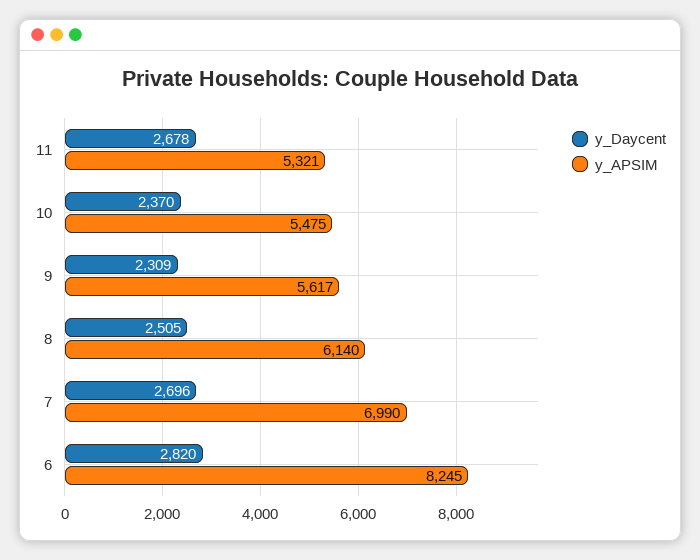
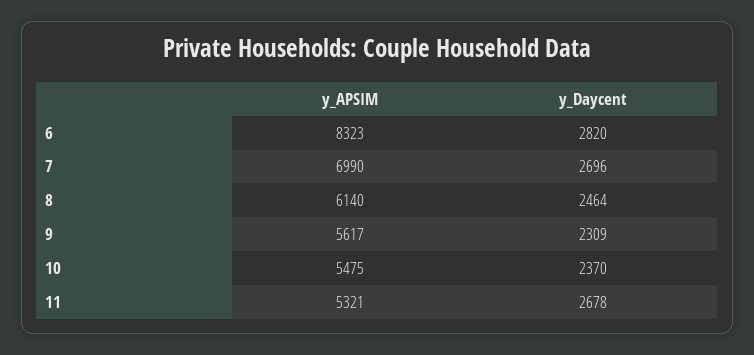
y_Daycent, 8: 2505 -> 2464
y_APSIM, 6: 8245 -> 8323

